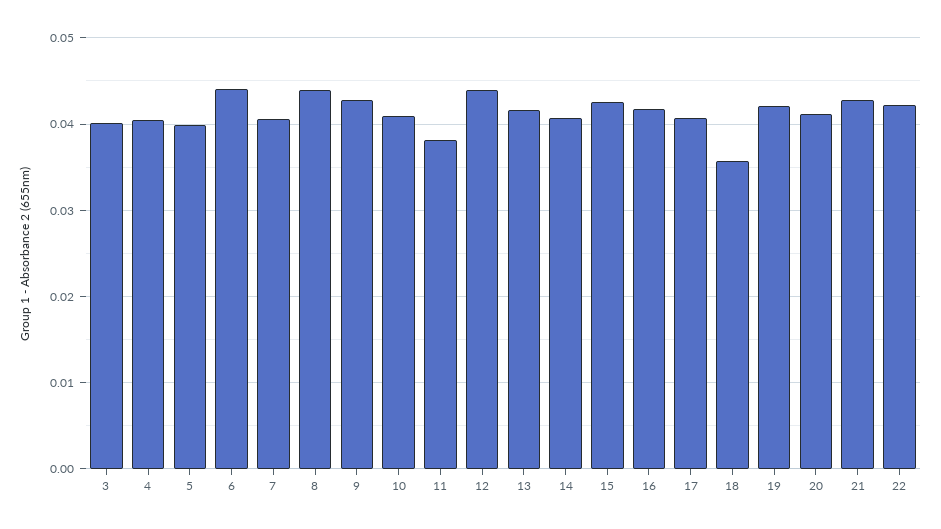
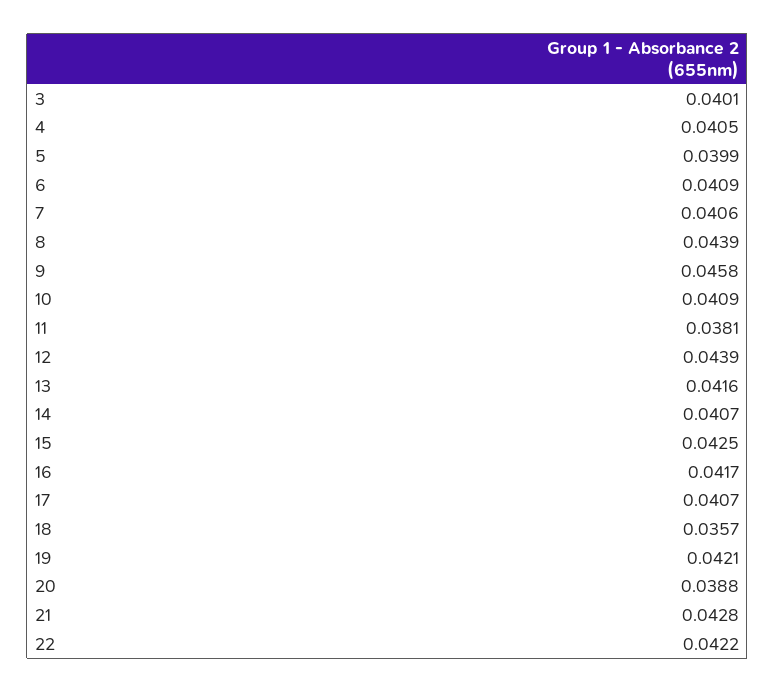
6: 0.044 -> 0.0409
9: 0.043 -> 0.0458
20: 0.041 -> 0.0388

